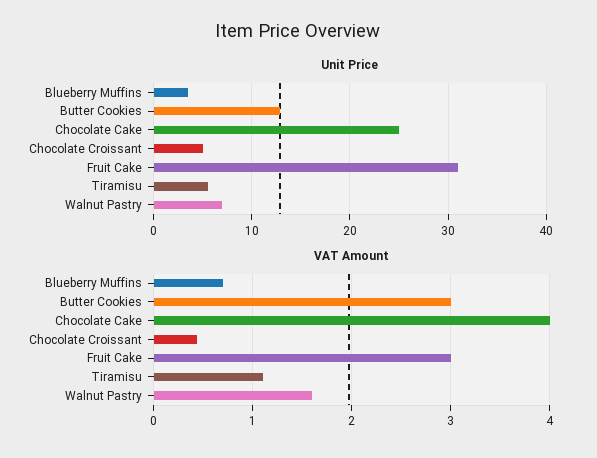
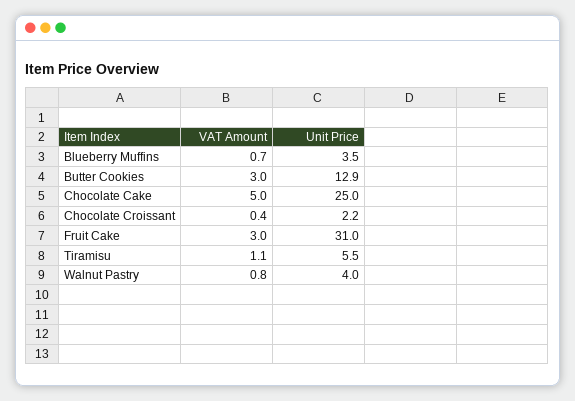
Unit Price, Chocolate Croissant: 5 -> 2.2
Unit Price, Walnut Pastry: 7 -> 4
VAT Amount, Chocolate Cake: 4 -> 5
VAT Amount, Walnut Pastry: 1.6 -> 0.8

